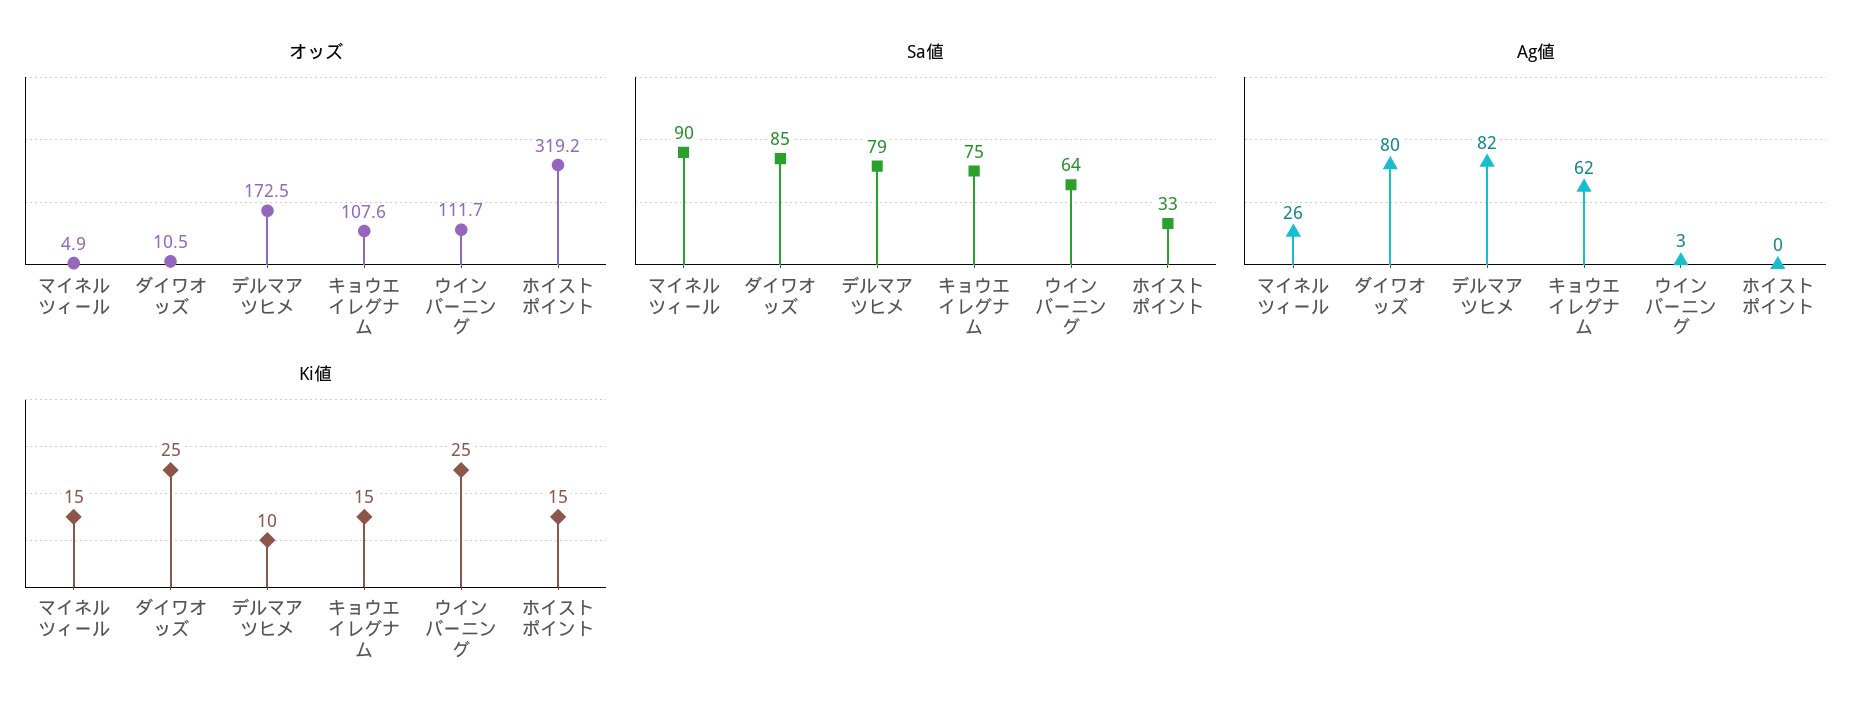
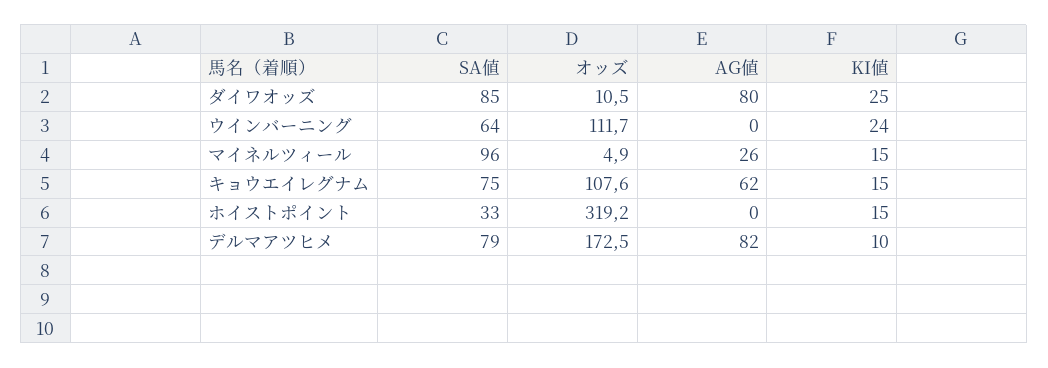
Sa値, マイネルツィール: 90 -> 96
Ag値, ウインバーニング: 3 -> 0
Ki値, ウインバーニング: 25 -> 24

